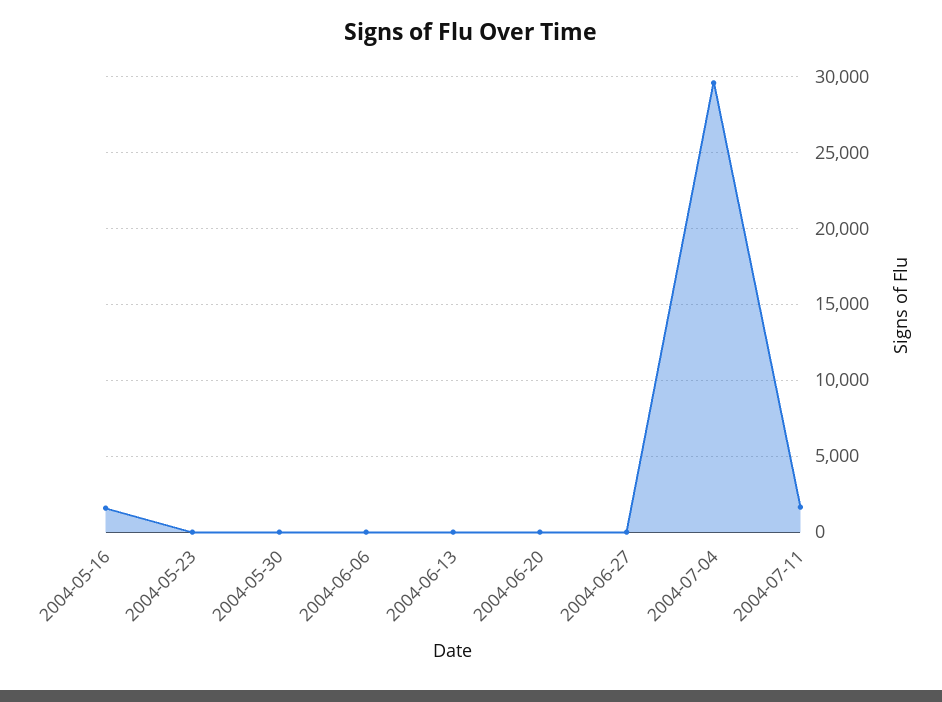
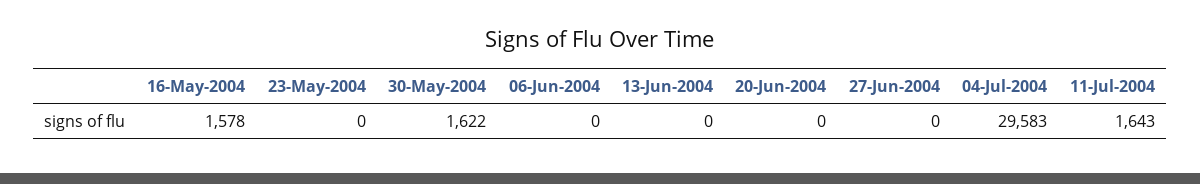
2004-05-30: 0 -> 1622

